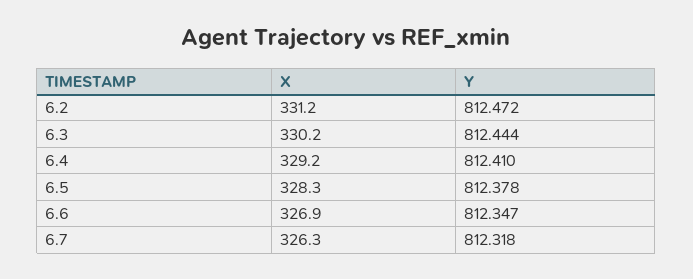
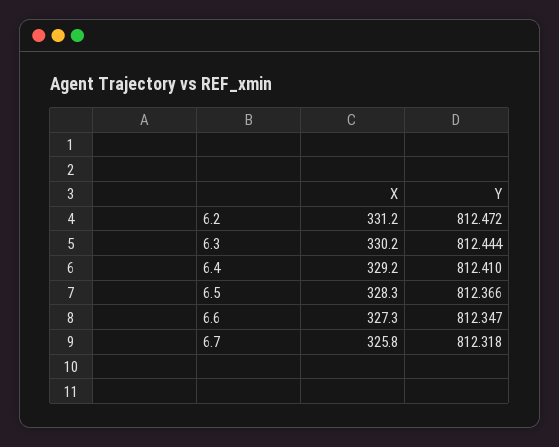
Y, 6.5: 812.378 -> 812.366
X, 6.6: 326.9 -> 327.3
X, 6.7: 326.3 -> 325.8

